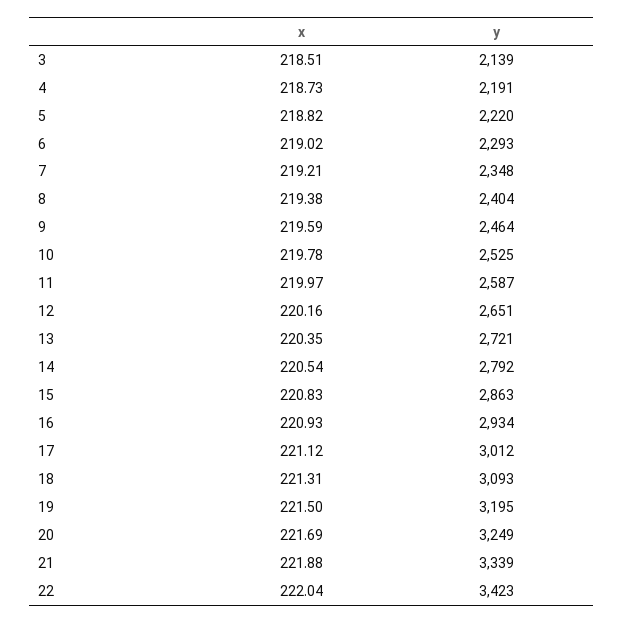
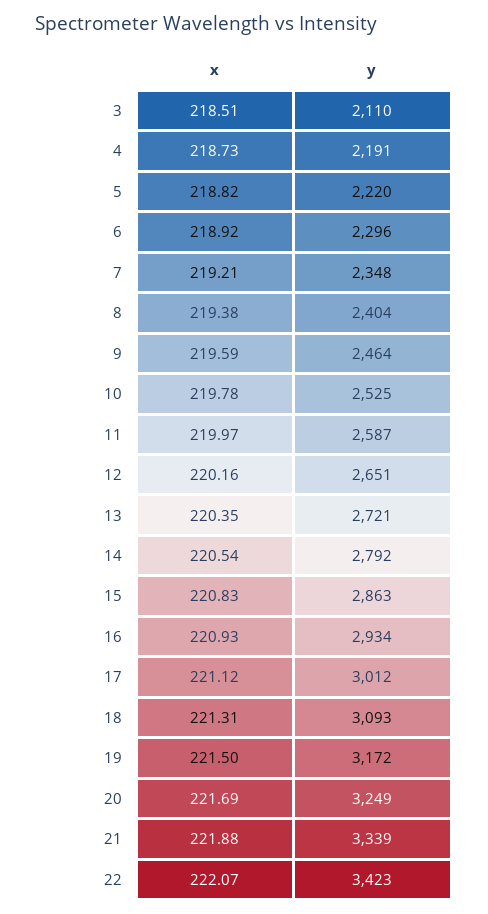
y, 3: 2139 -> 2110
x, 6: 219.02 -> 218.92
y, 6: 2293 -> 2296
y, 19: 3195 -> 3172
x, 22: 222.04 -> 222.07

